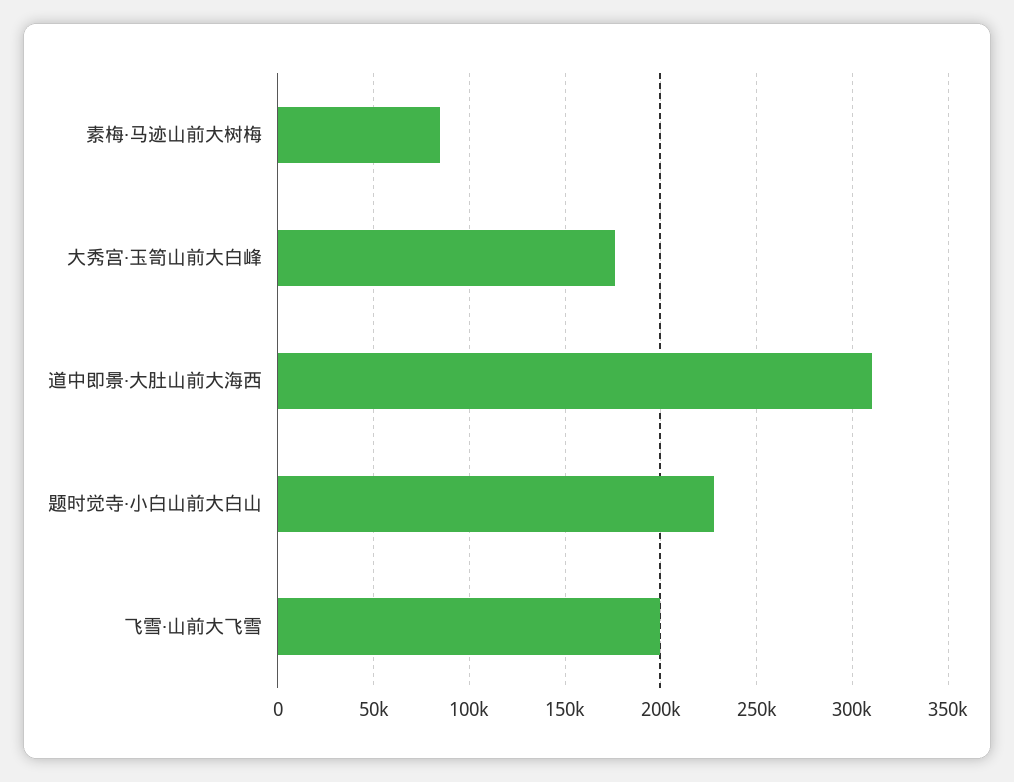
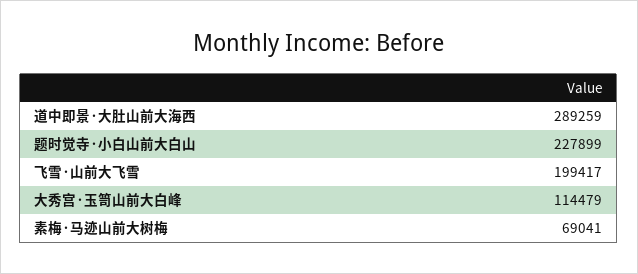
素梅·马迹山前大树梅: 85000 -> 69041
大秀宫·玉笥山前大白峰: 175000 -> 114479
道中即景·大肚山前大海西: 310000 -> 289259

